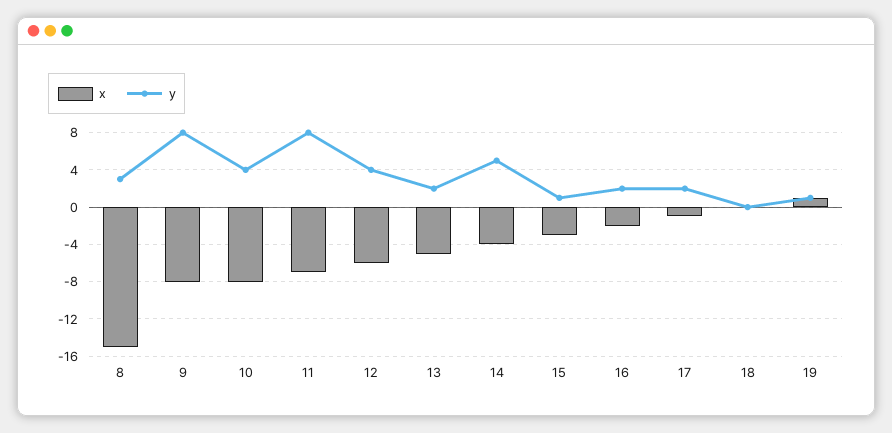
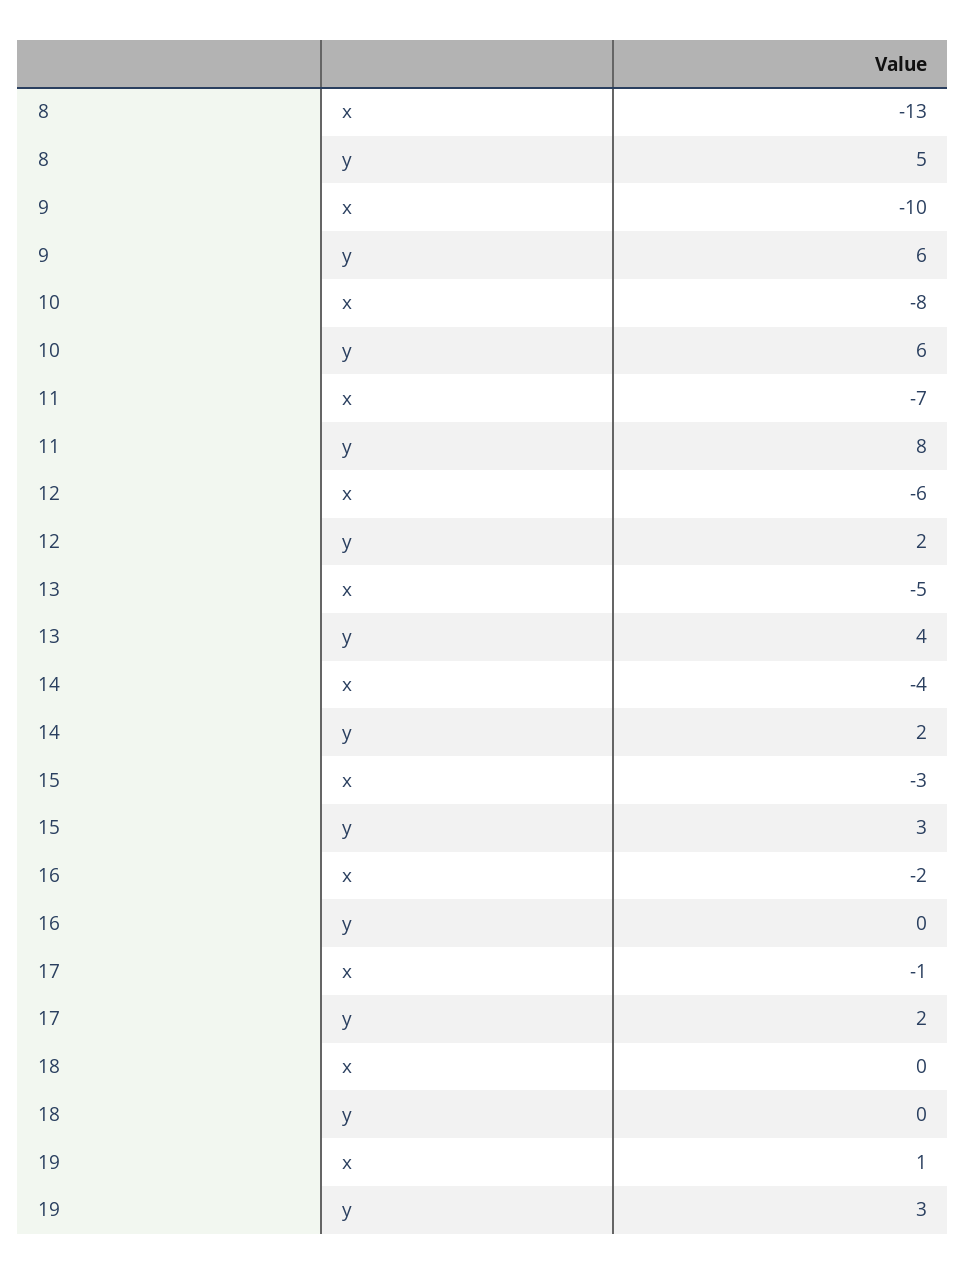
x, 8: -15 -> -13
y, 8: 3 -> 5
x, 9: -8 -> -10
y, 9: 8 -> 6
y, 10: 4 -> 6
y, 12: 4 -> 2
y, 13: 2 -> 4
y, 14: 5 -> 2
y, 15: 1 -> 3
y, 16: 2 -> 0
y, 19: 1 -> 3

